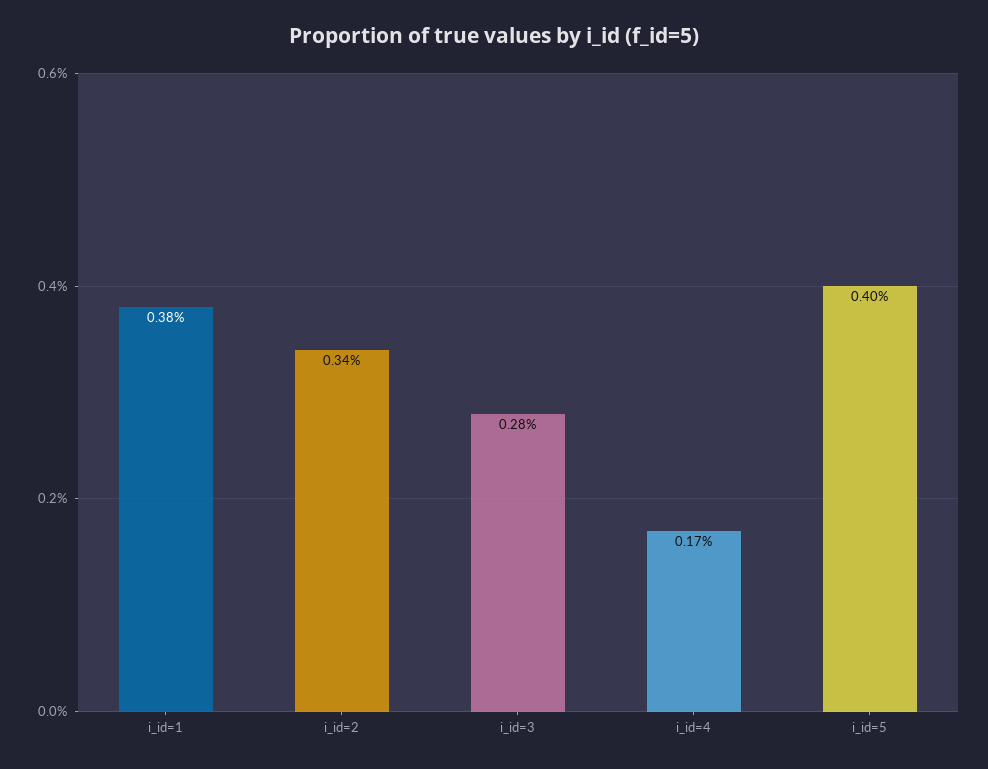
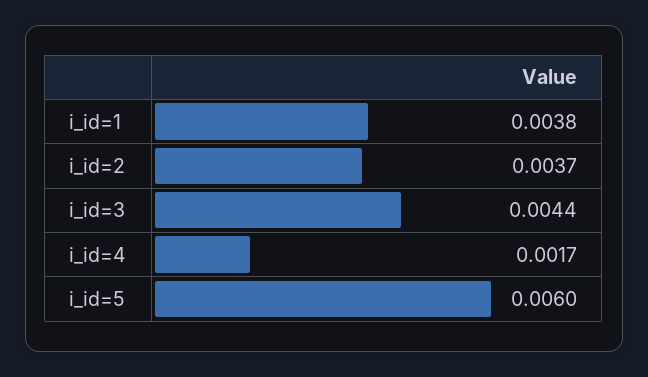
i_id=2: 0.0034 -> 0.0037
i_id=3: 0.0028 -> 0.0044
i_id=5: 0.004 -> 0.006

